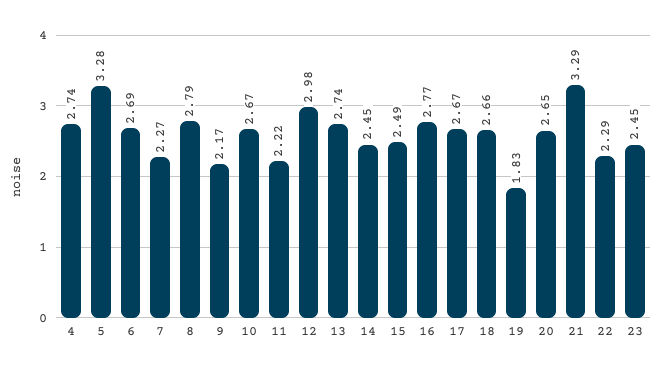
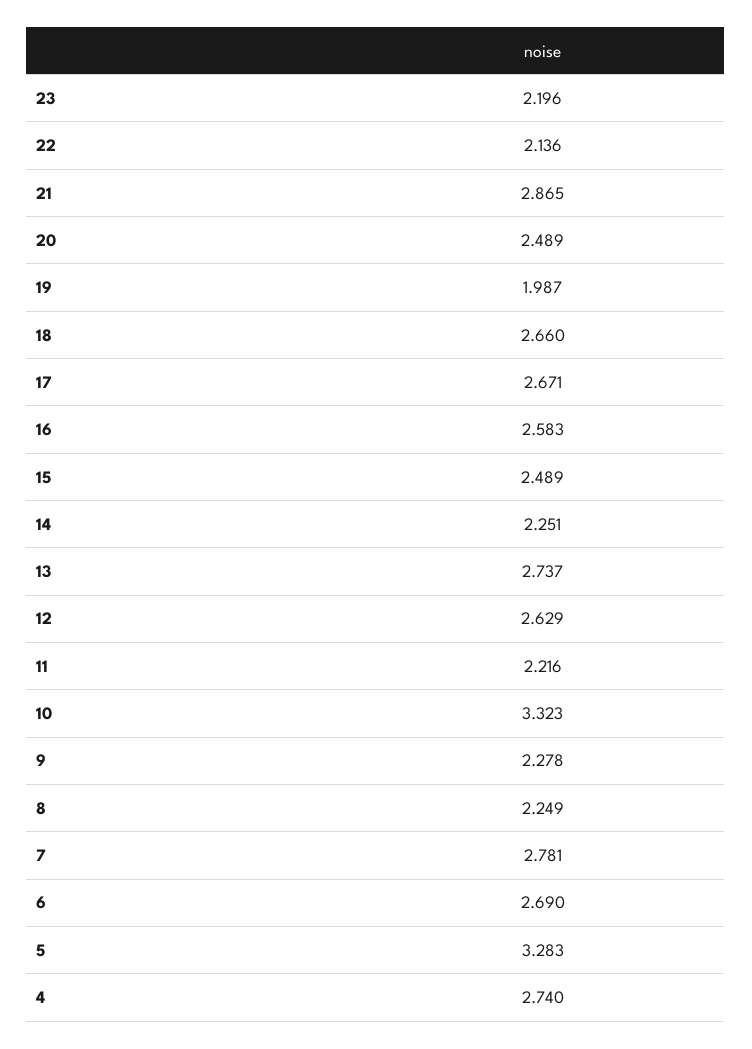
7: 2.27 -> 2.781
8: 2.79 -> 2.249
9: 2.17 -> 2.278
10: 2.67 -> 3.323
12: 2.98 -> 2.629
14: 2.45 -> 2.251
16: 2.77 -> 2.583
19: 1.83 -> 1.987
20: 2.65 -> 2.489
21: 3.29 -> 2.865
22: 2.29 -> 2.136
23: 2.45 -> 2.196

